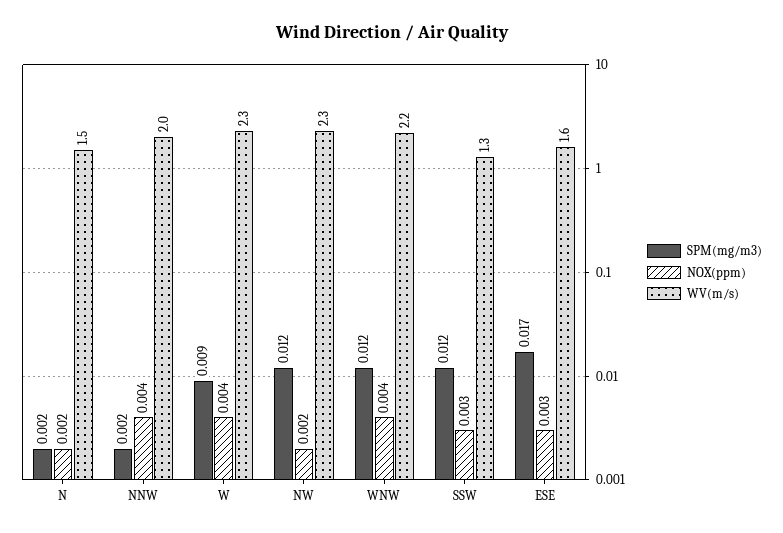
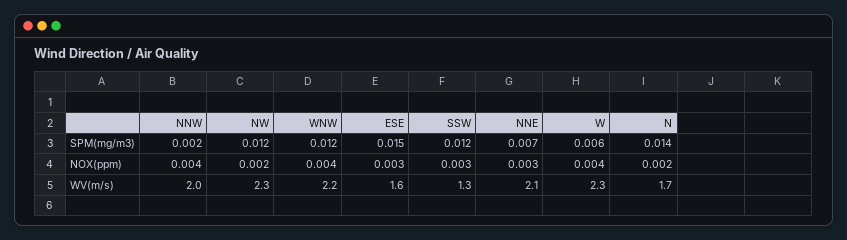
SPM(mg/m3), N: 0.002 -> 0.014
WV(m/s), N: 1.5 -> 1.7
SPM(mg/m3), W: 0.009 -> 0.006
SPM(mg/m3), ESE: 0.017 -> 0.015
SPM(mg/m3), NNE: none -> 0.007
NOX(ppm), NNE: none -> 0.003
WV(m/s), NNE: none -> 2.1

